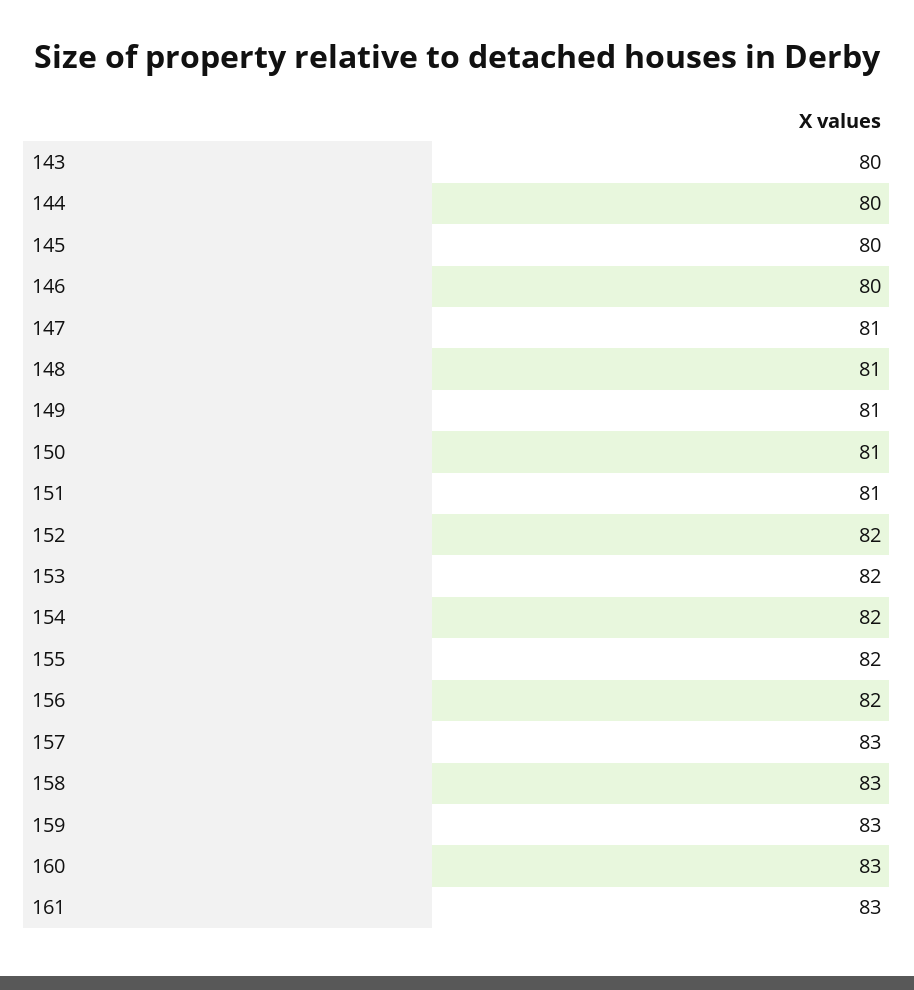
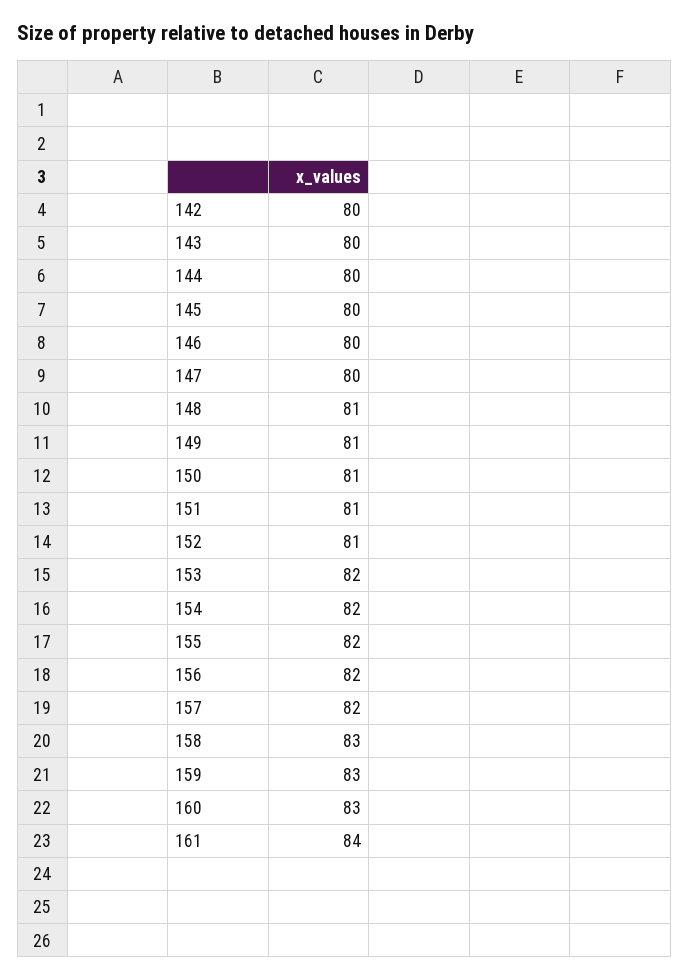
147: 81 -> 80
152: 82 -> 81
157: 83 -> 82
161: 83 -> 84
142: none -> 80

